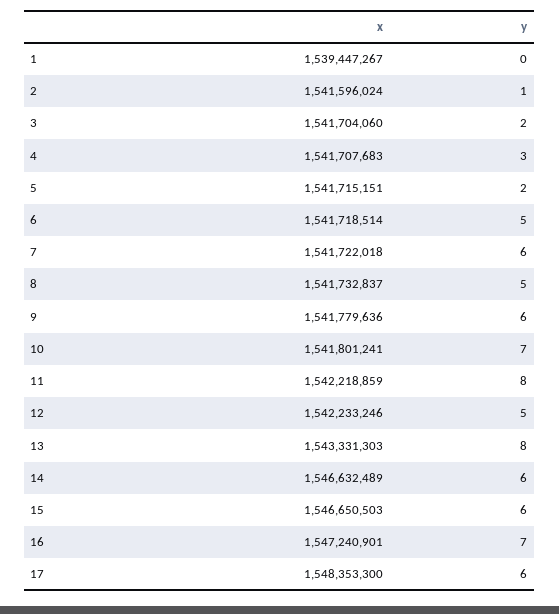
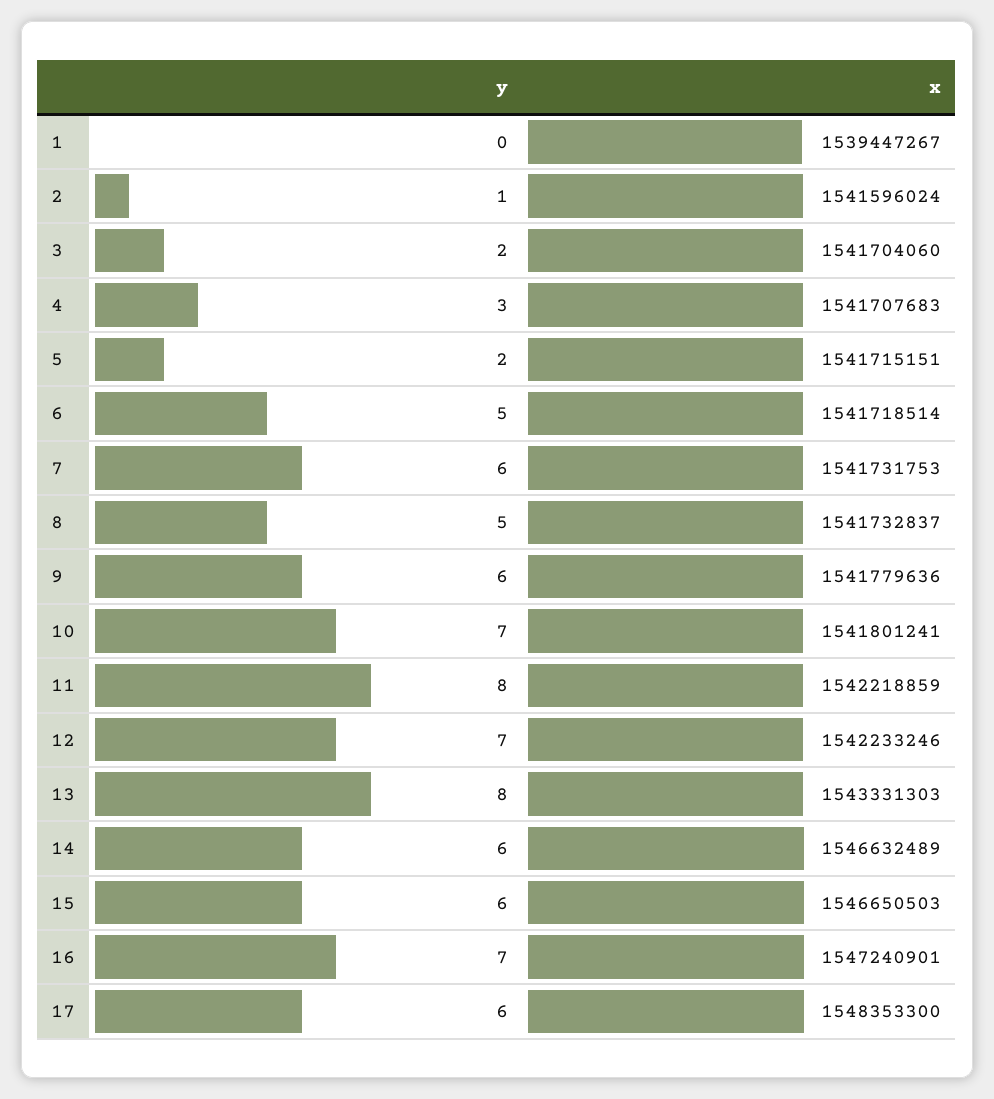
x, 7: 1541722018 -> 1541731753
y, 12: 5 -> 7

